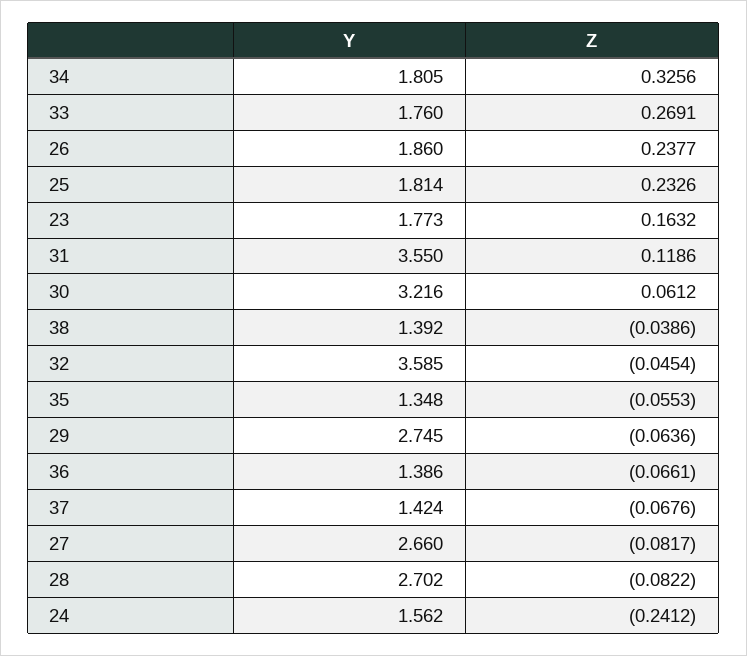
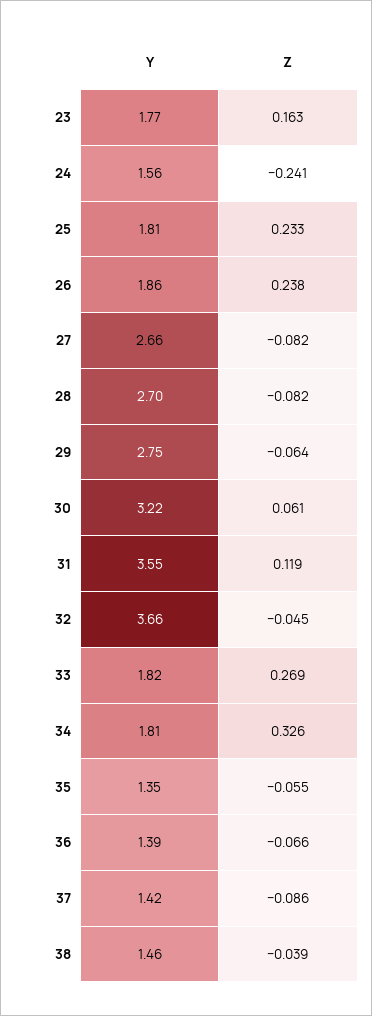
Y, 33: 1.76 -> 1.82
Y, 38: 1.392 -> 1.46
Y, 32: 3.585 -> 3.66
Z, 37: -0.0676 -> -0.086

